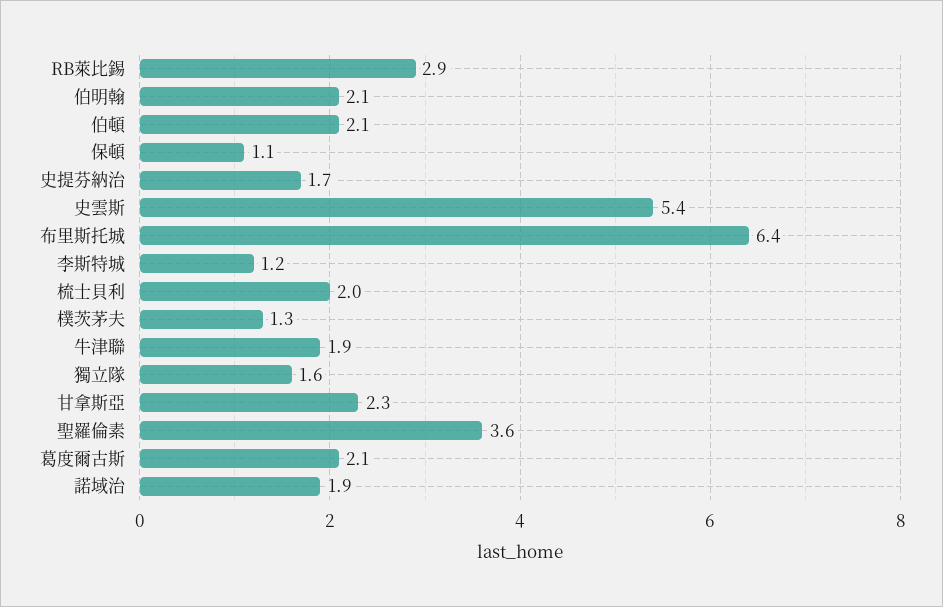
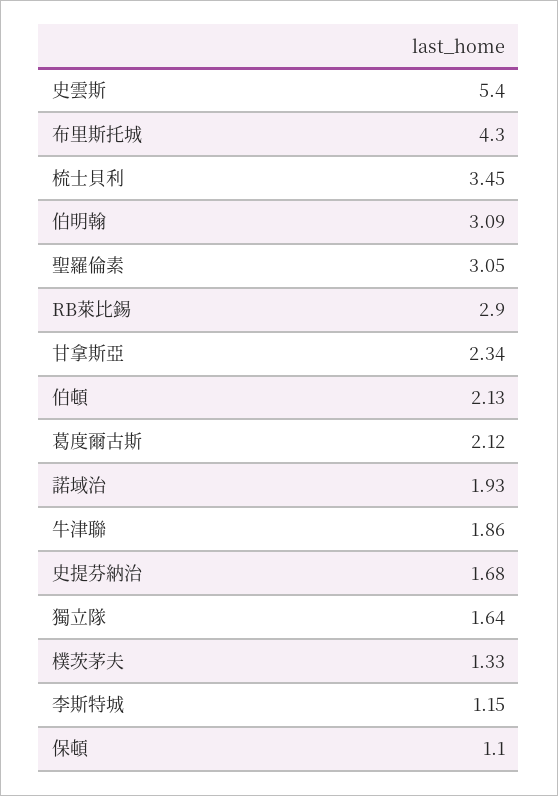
伯明翰: 2.1 -> 3.09
布里斯托城: 6.4 -> 4.3
梳士貝利: 2 -> 3.45
聖羅倫素: 3.6 -> 3.05

